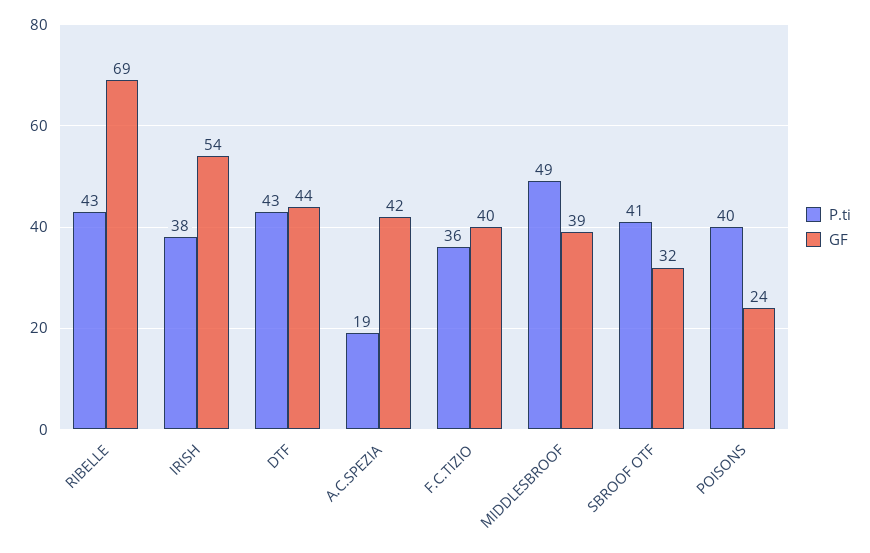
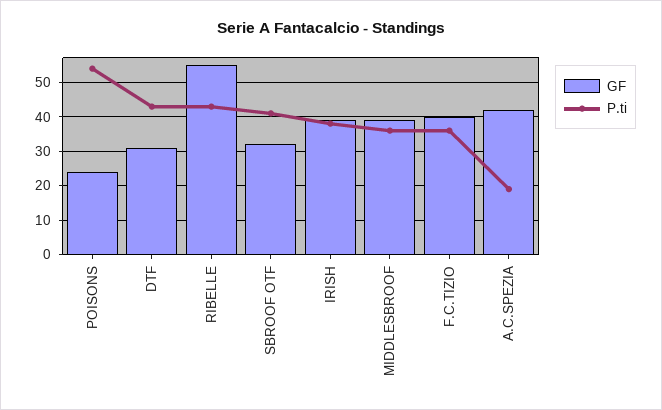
GF, RIBELLE: 69 -> 55
GF, IRISH: 54 -> 40
GF, DTF: 44 -> 30
P.ti, MIDDLESBROOF: 49 -> 35
P.ti, POISONS: 40 -> 55

